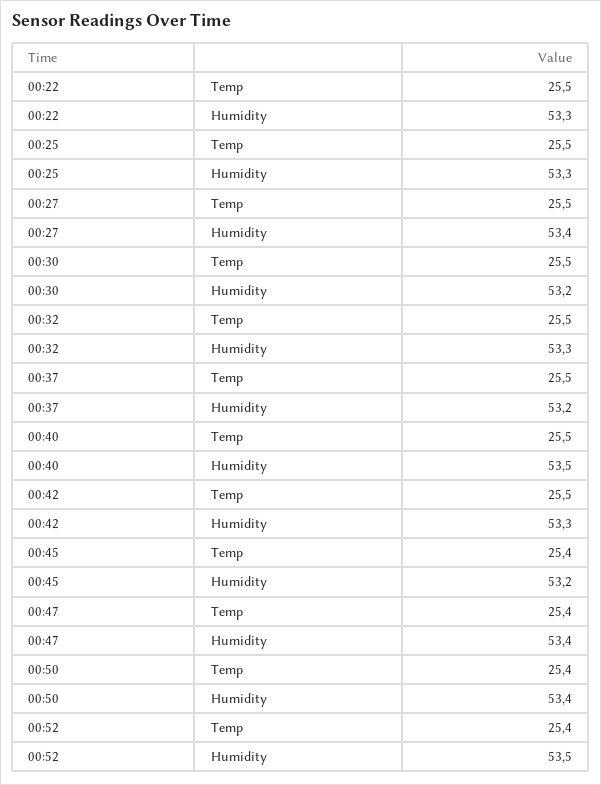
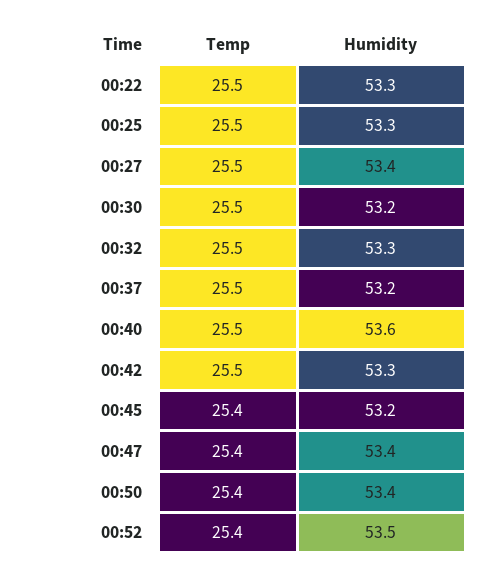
00:40, Humidity: 53.5 -> 53.6

